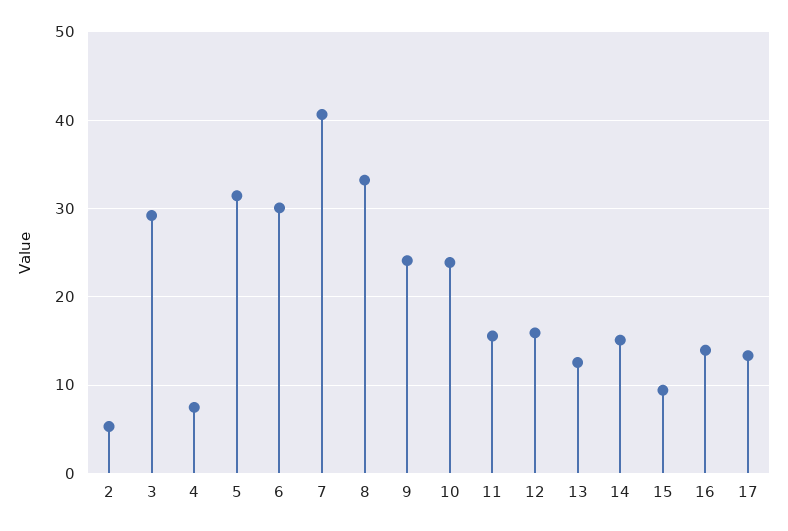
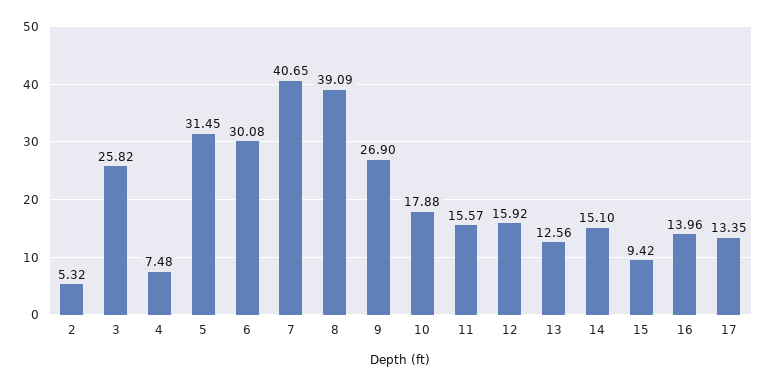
3: 29 -> 25.82
8: 33 -> 39.09
9: 24 -> 26.9
10: 24 -> 17.88

